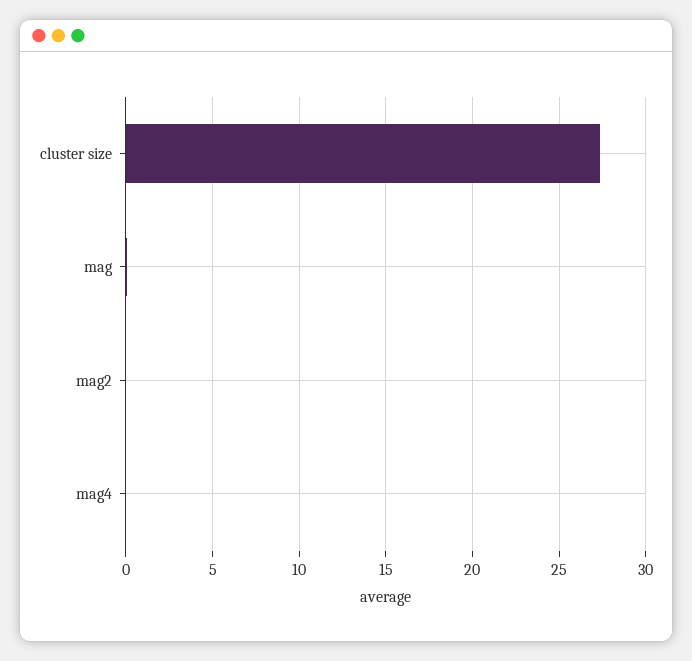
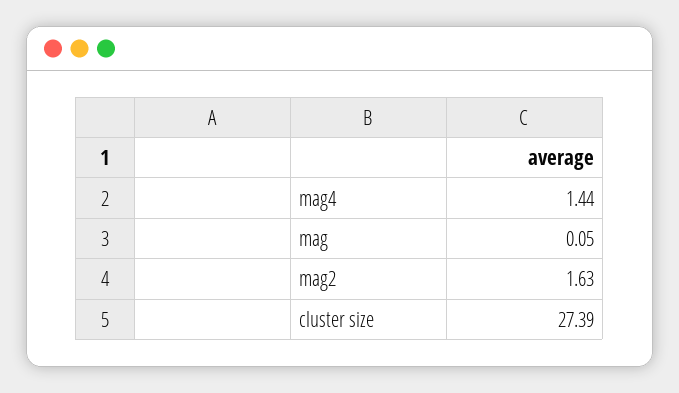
mag2: 0 -> 1.63
mag4: 0 -> 1.44

